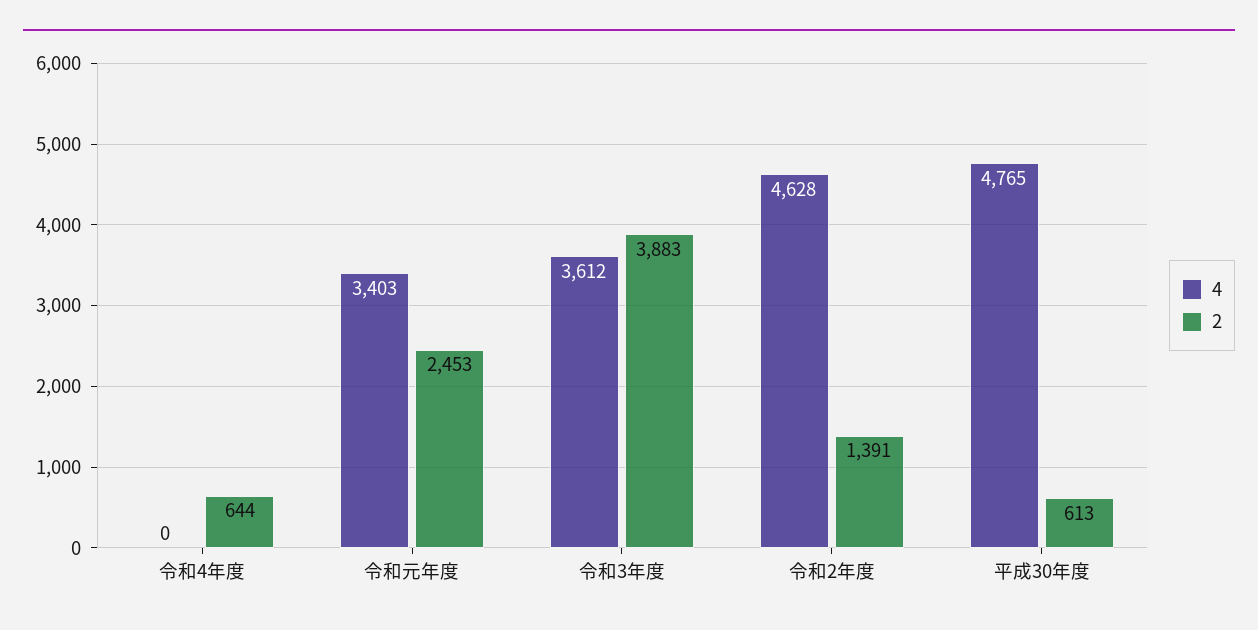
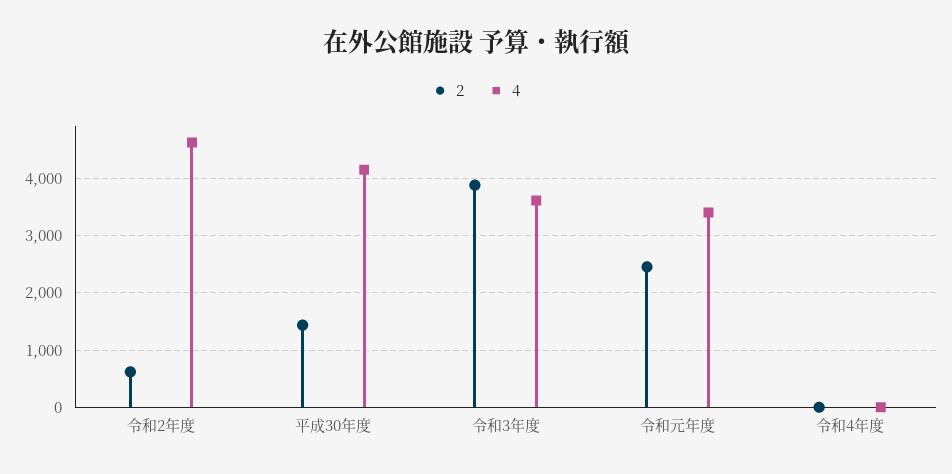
2, 令和4年度: 644 -> 0
2, 令和2年度: 1391 -> 600
4, 平成30年度: 4765 -> 4200
2, 平成30年度: 613 -> 1400

